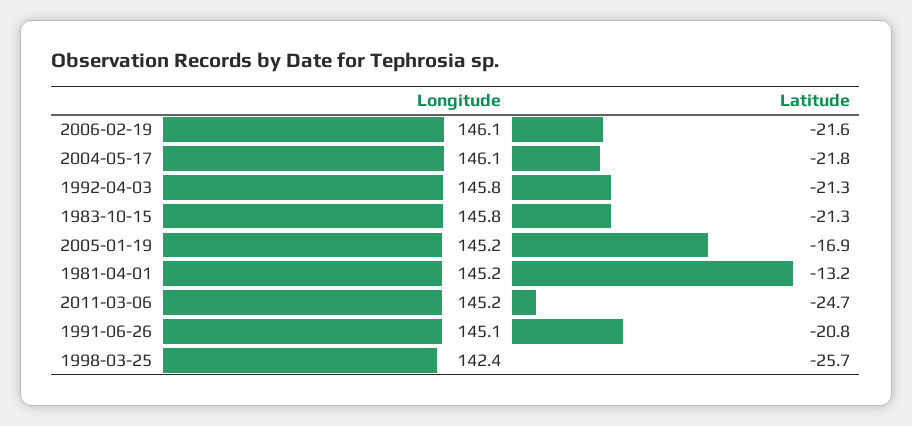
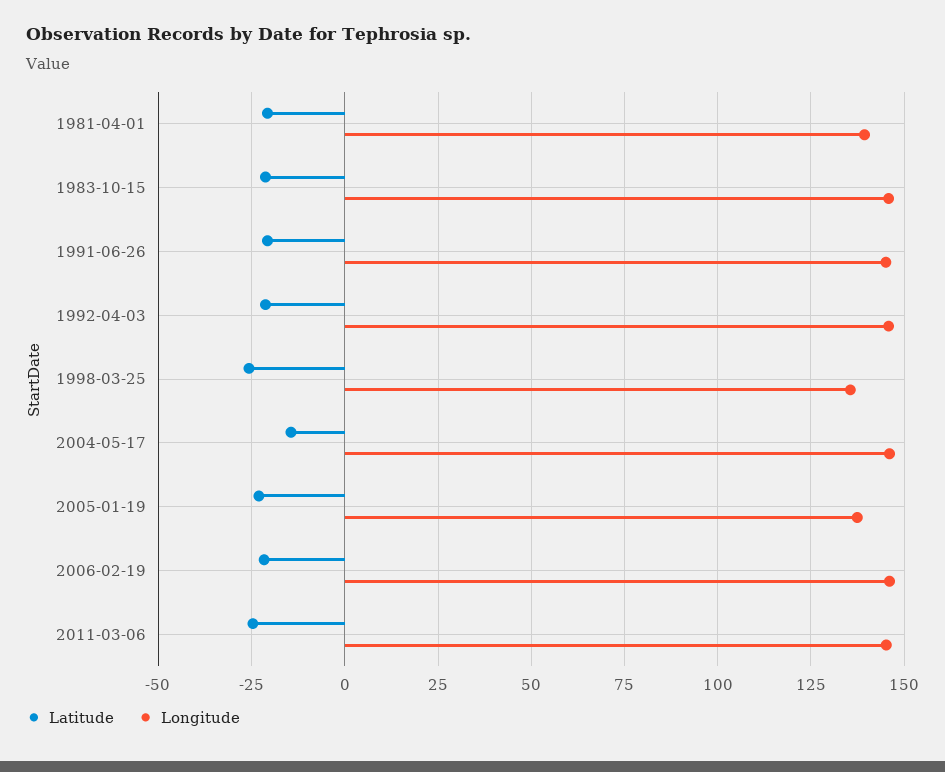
Latitude, 2004-05-17: -21.8 -> -15
Longitude, 2005-01-19: 145.2 -> 137.5
Latitude, 2005-01-19: -16.9 -> -22.5
Longitude, 1981-04-01: 145.2 -> 140
Latitude, 1981-04-01: -13.2 -> -20
Longitude, 1998-03-25: 142.4 -> 135

